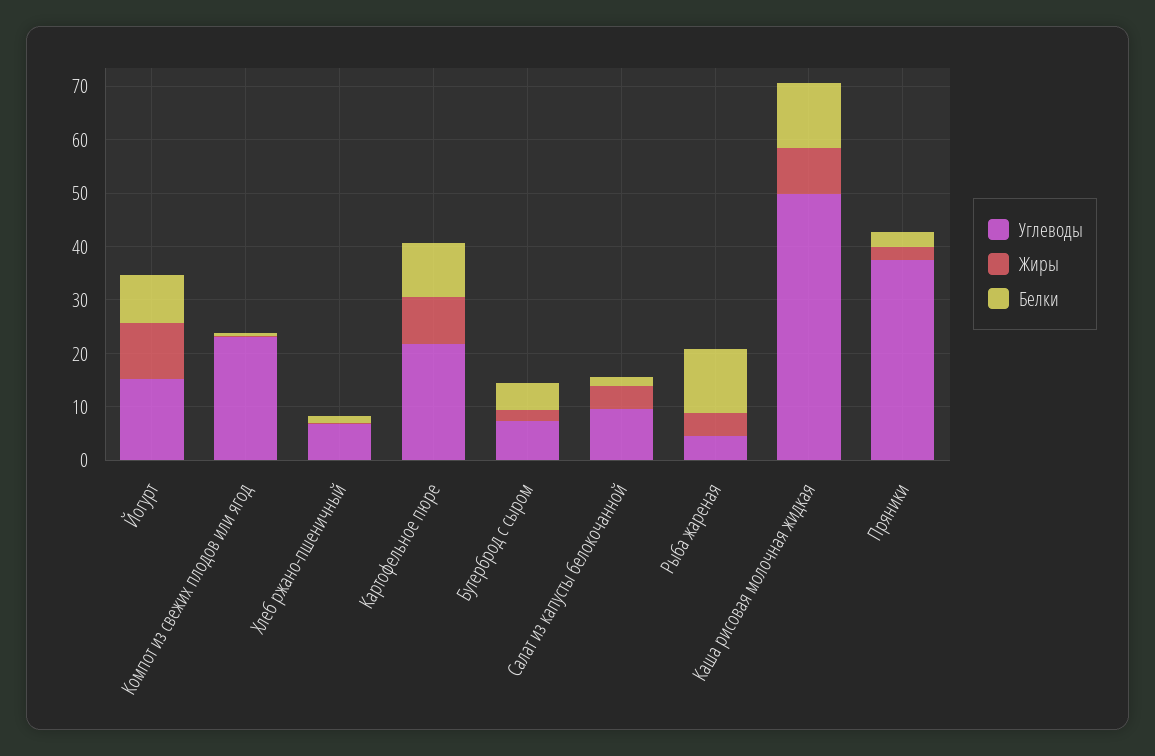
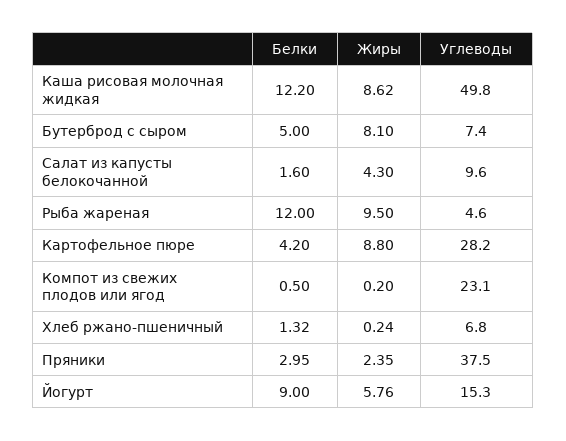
Жиры, Йогурт: 10 -> 5.76
Углеводы, Картофельное пюре: 22 -> 28.2
Белки, Картофельное пюре: 10 -> 4.2
Жиры, Бутерброд с сыром: 2 -> 8.1
Жиры, Рыба жареная: 4 -> 9.5

